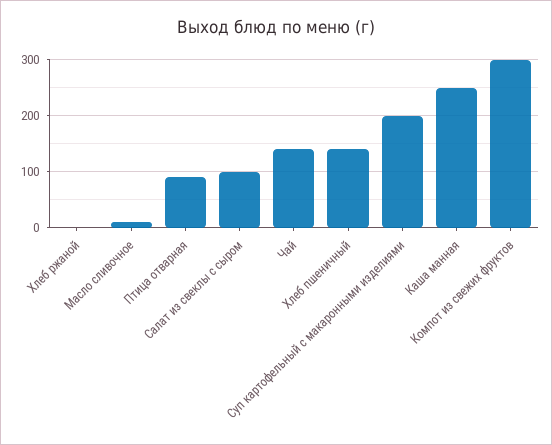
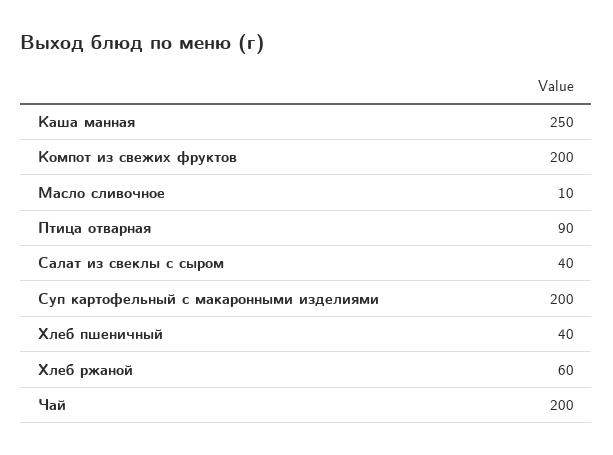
Хлеб ржаной: 0 -> 60
Салат из свеклы с сыром: 100 -> 40
Чай: 140 -> 200
Хлеб пшеничный: 140 -> 40
Компот из свежих фруктов: 300 -> 200

